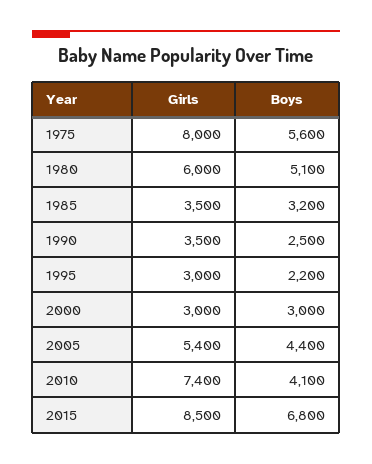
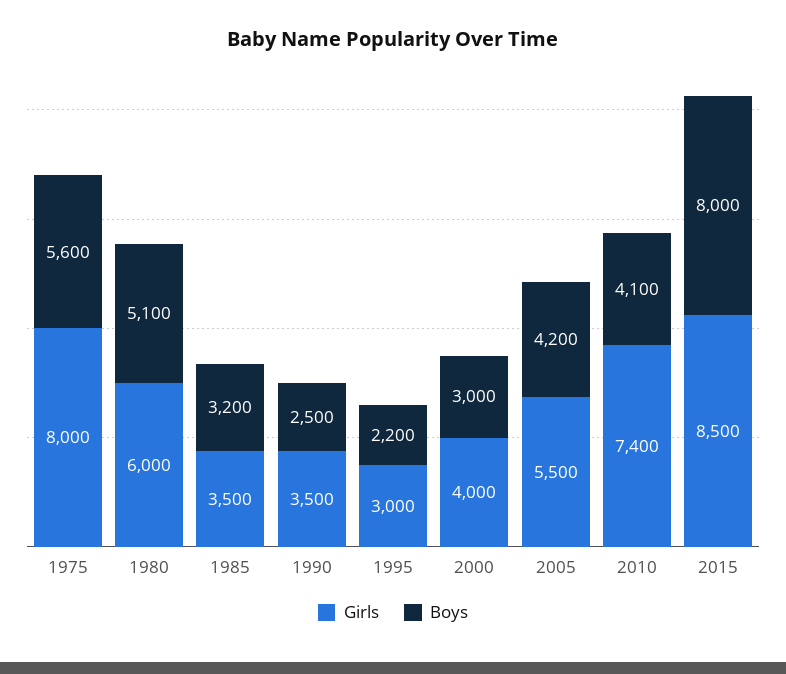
Girls, 2000: 3000 -> 4000
Girls, 2005: 5400 -> 5500
Boys, 2005: 4400 -> 4200
Boys, 2015: 6800 -> 8000

